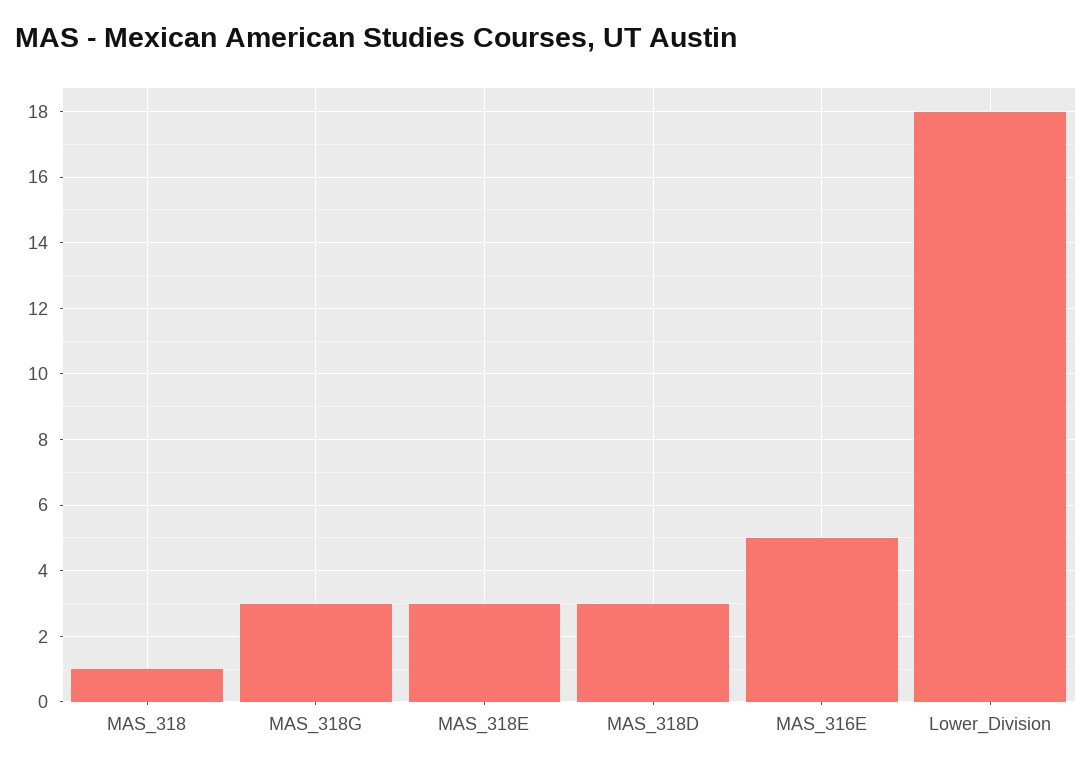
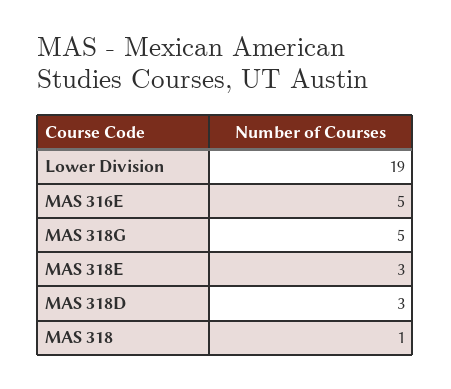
MAS_318G: 3 -> 5
Lower_Division: 18 -> 19

